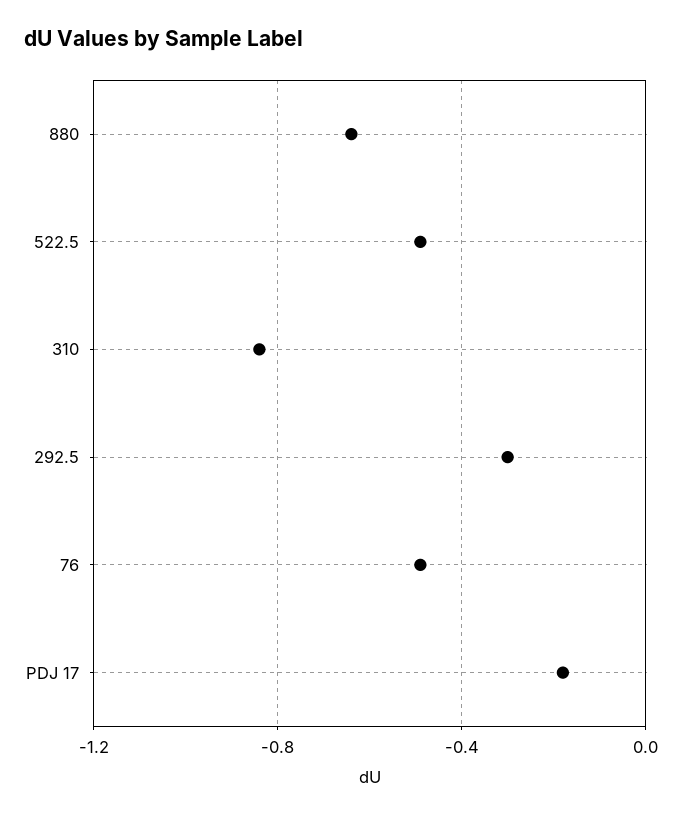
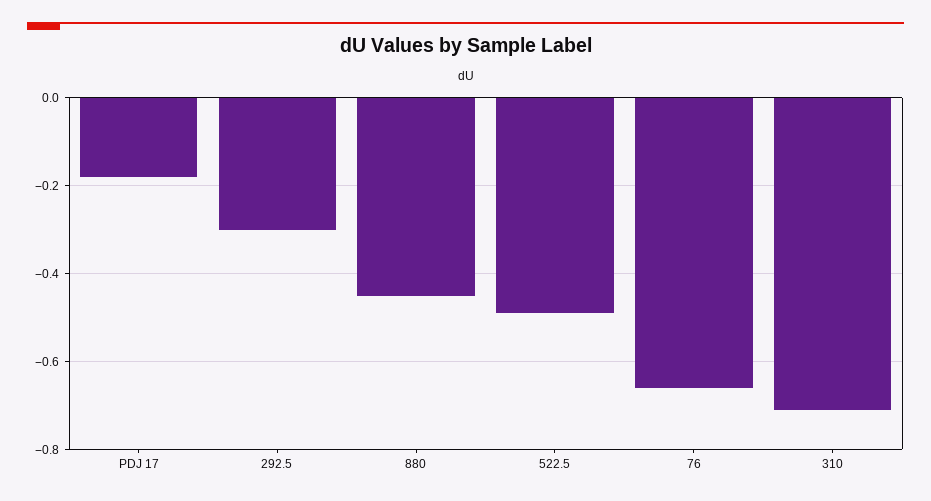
880: -0.65 -> -0.45
310: -0.85 -> -0.7
76: -0.5 -> -0.65

